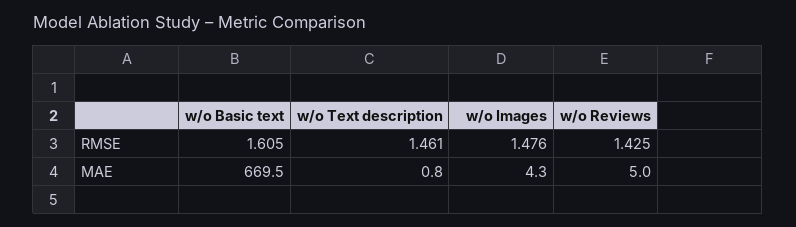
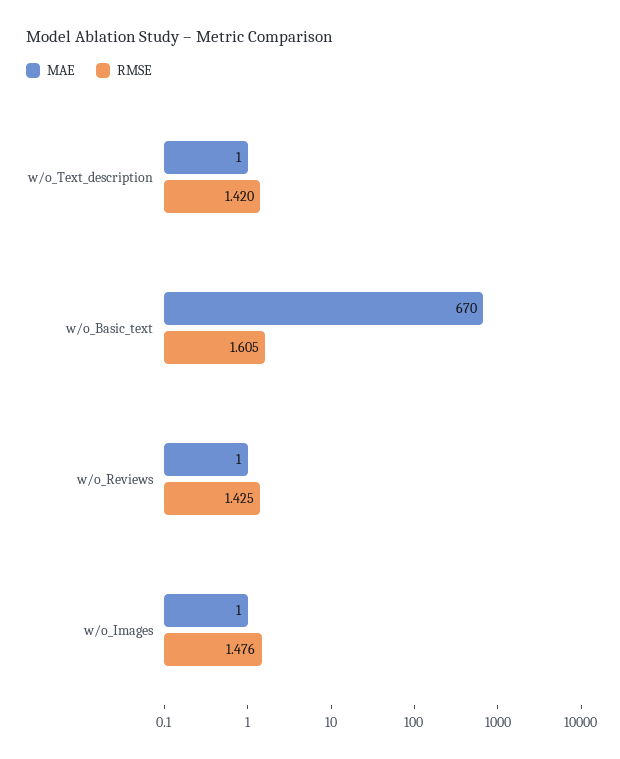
RMSE, w/o Text description: 1.461 -> 1.42
MAE, w/o Images: 4.3 -> 1
MAE, w/o Reviews: 5 -> 1

